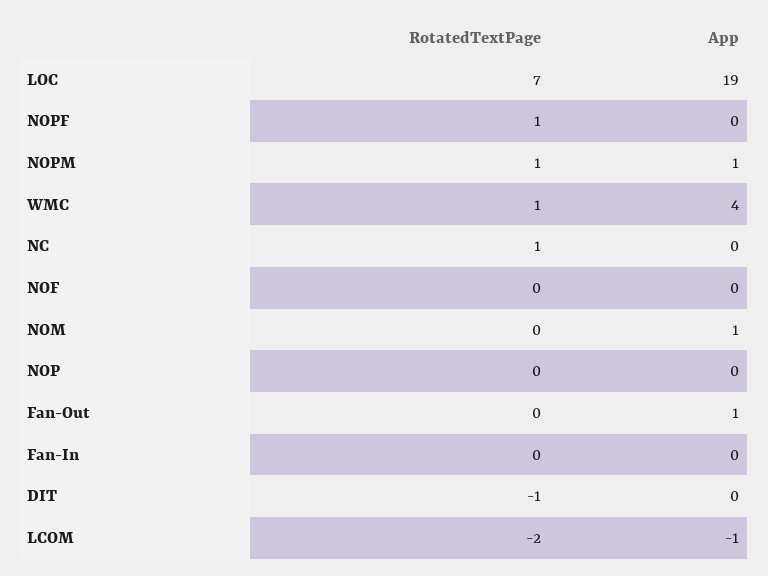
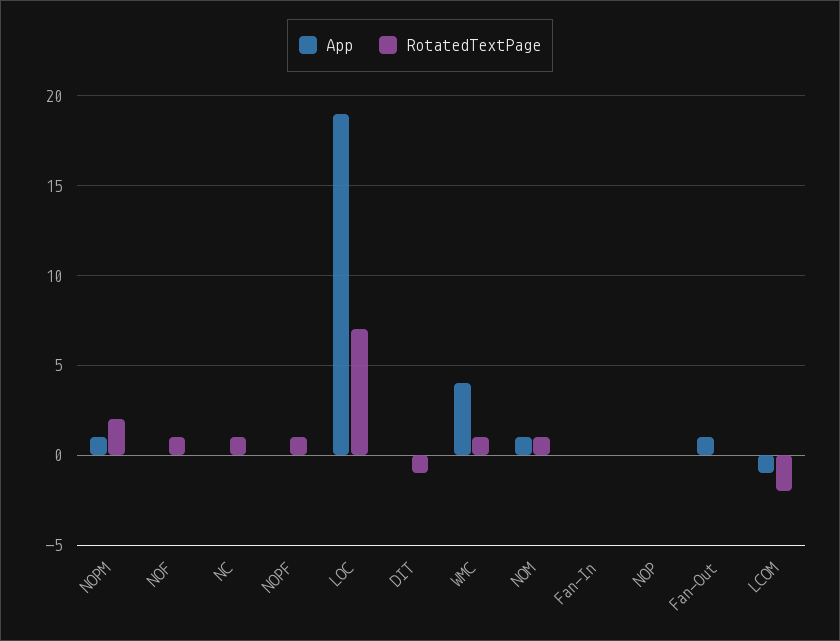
RotatedTextPage, NOPM: 1 -> 2
RotatedTextPage, NOF: 0 -> 1
RotatedTextPage, NOM: 0 -> 1

